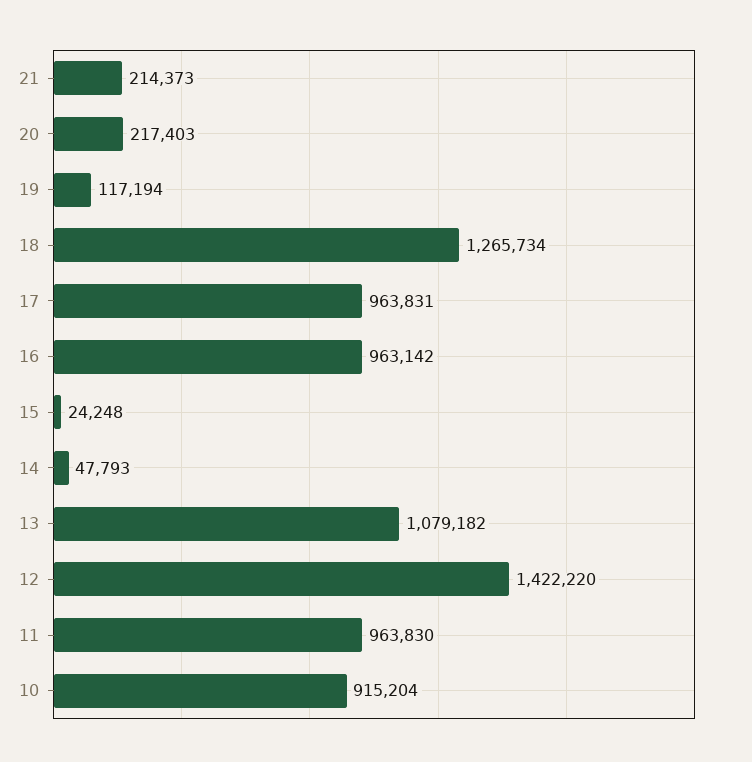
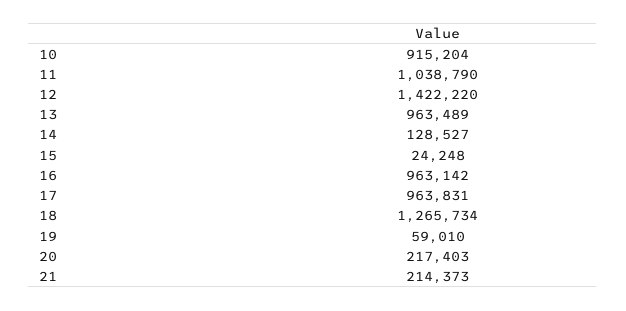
19: 117194 -> 59010
14: 47793 -> 128527
13: 1079182 -> 963489
11: 963830 -> 1038790

